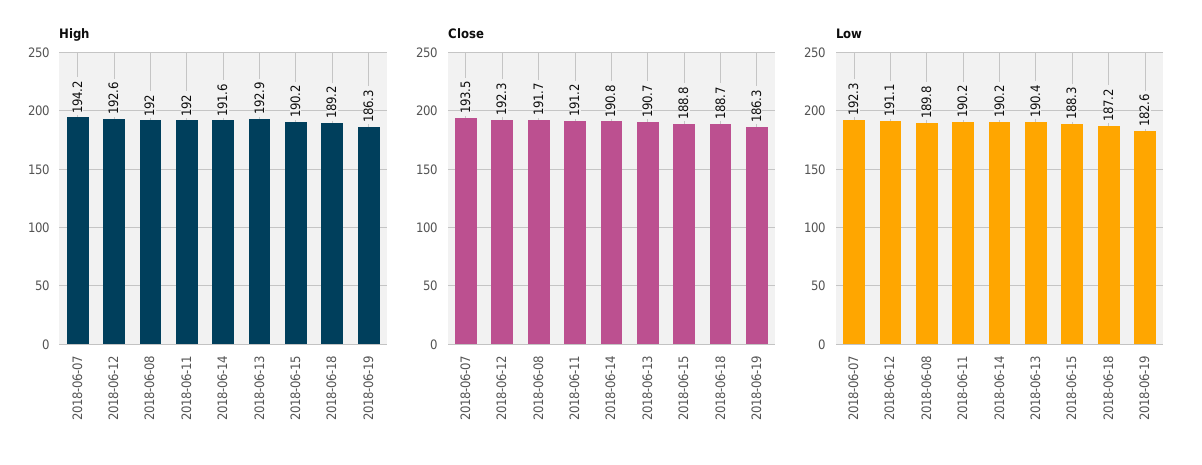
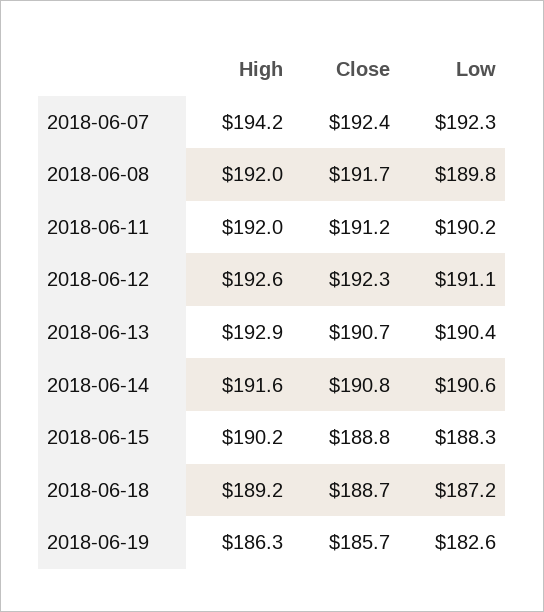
Close, 2018-06-07: 193.5 -> 192.4
Close, 2018-06-19: 186.3 -> 185.7
Low, 2018-06-14: 190.2 -> 190.6

